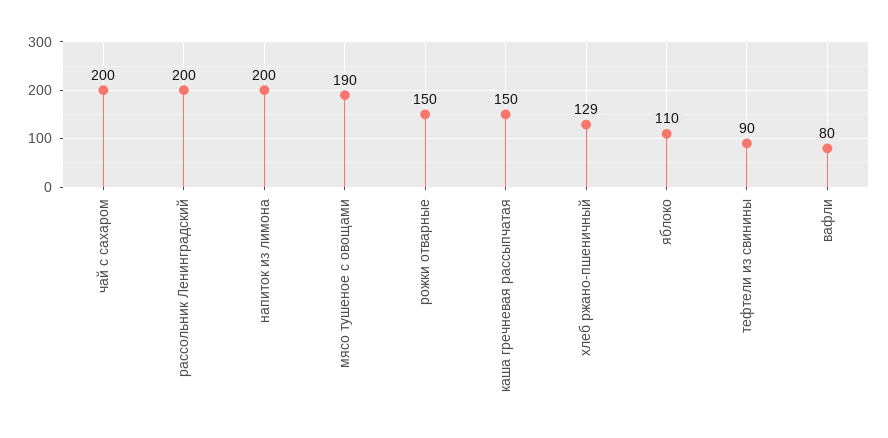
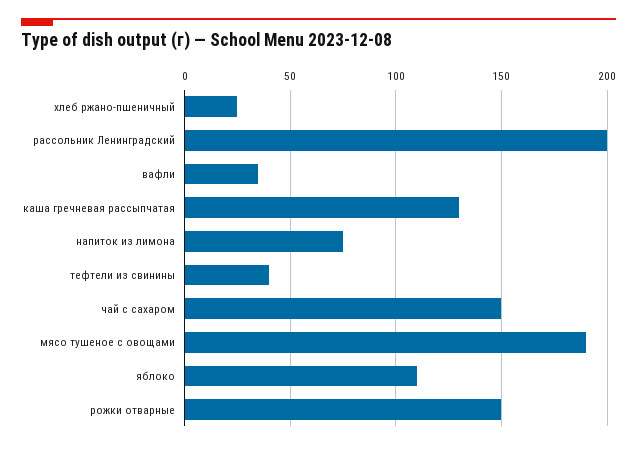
чай с сахаром: 200 -> 150
напиток из лимона: 200 -> 75
каша гречневая рассыпчатая: 150 -> 130
хлеб ржано-пшеничный: 129 -> 25
тефтели из свинины: 90 -> 40
вафли: 80 -> 35

